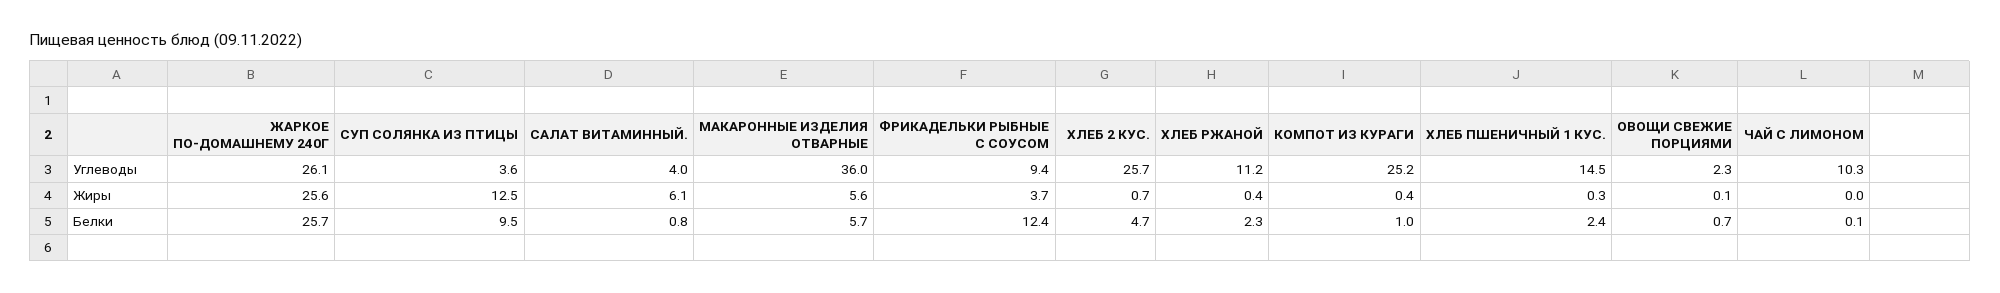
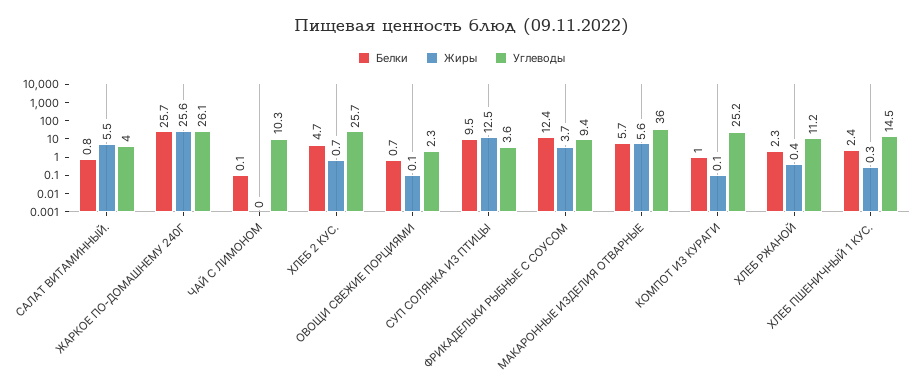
Жиры, САЛАТ ВИТАМИННЫЙ.: 6.1 -> 5.5
Жиры, КОМПОТ ИЗ КУРАГИ: 0.4 -> 0.1

